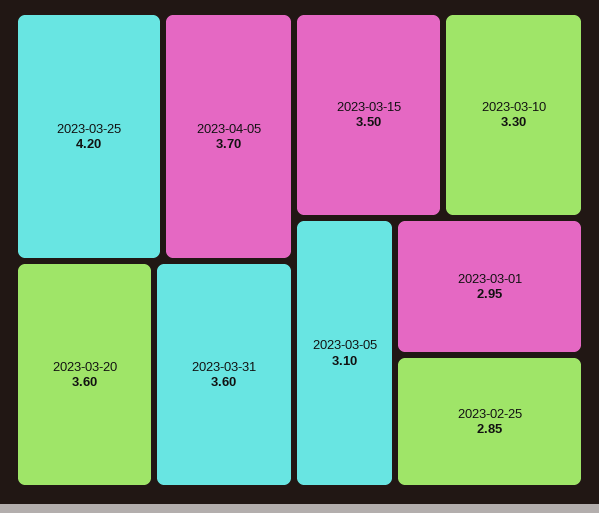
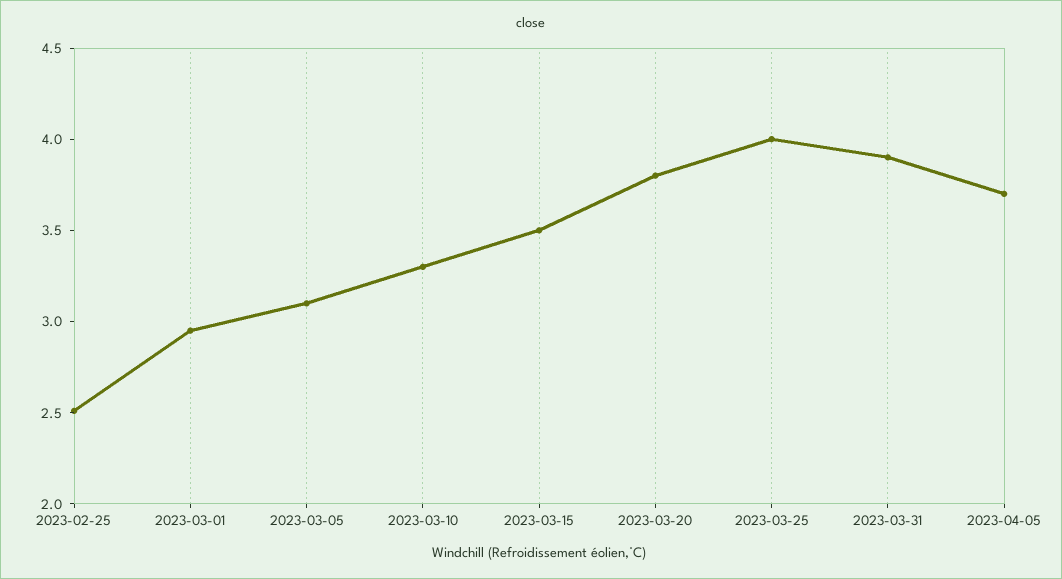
2023-03-25: 4.2 -> 4
2023-03-20: 3.6 -> 3.8
2023-03-31: 3.6 -> 3.9
2023-02-25: 2.85 -> 2.5

